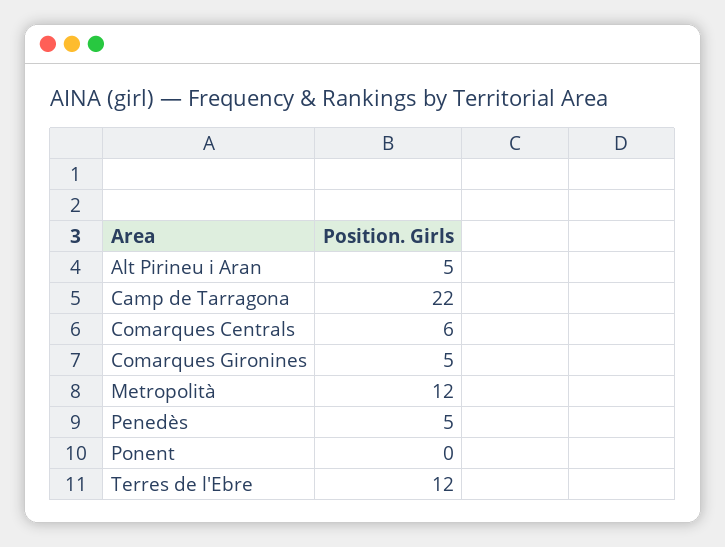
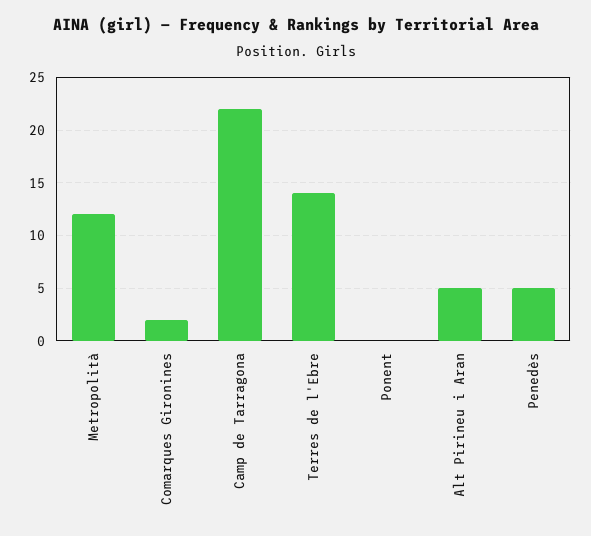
Comarques Centrals: 6 -> none
Comarques Gironines: 5 -> 2
Terres de l'Ebre: 12 -> 14

